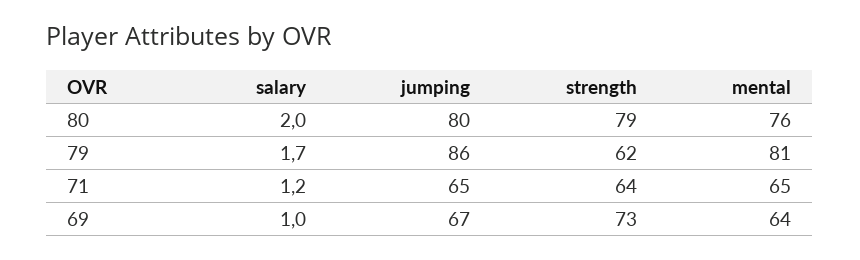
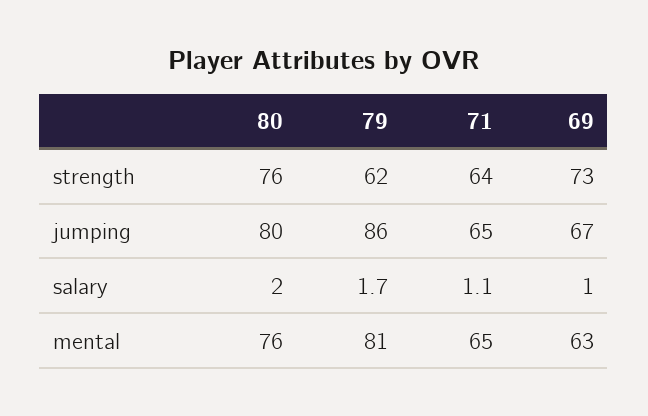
strength, 80: 79 -> 76
salary, 71: 1.2 -> 1.1
mental, 69: 64 -> 63

